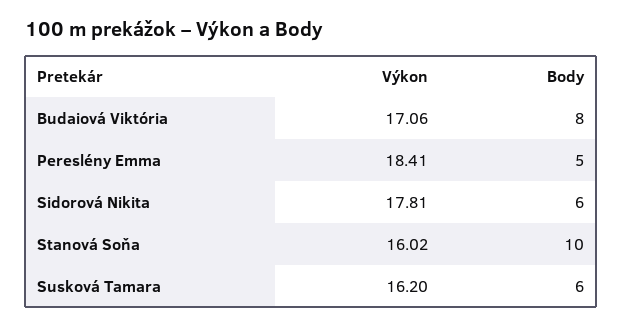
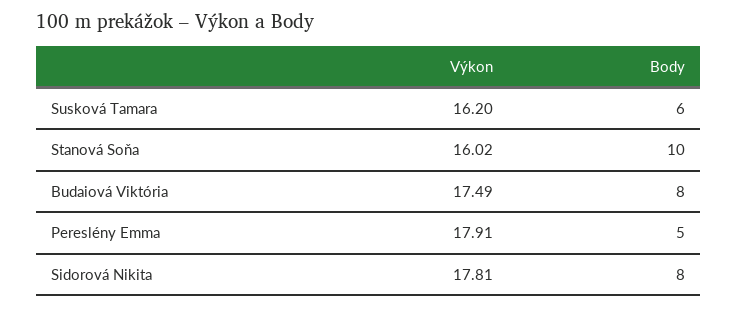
Výkon, Budaiová Viktória: 17.06 -> 17.49
Výkon, Pereslény Emma: 18.41 -> 17.91
Body, Sidorová Nikita: 6 -> 8

